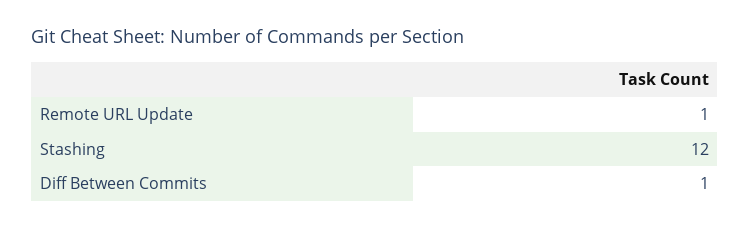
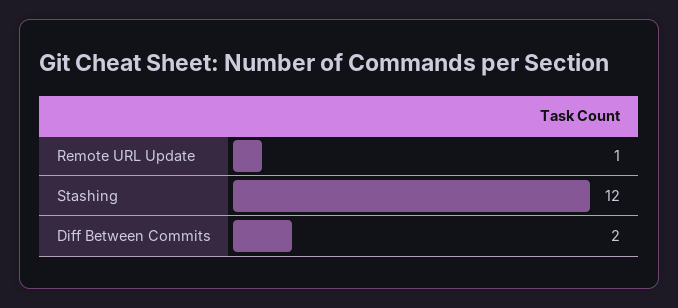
Diff Between Commits: 1 -> 2

